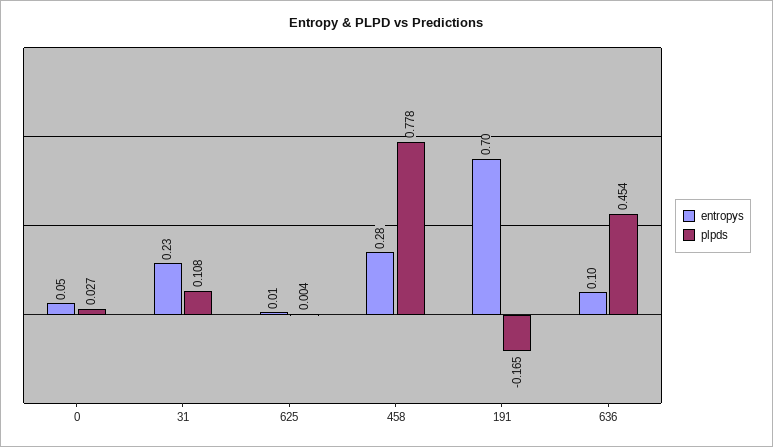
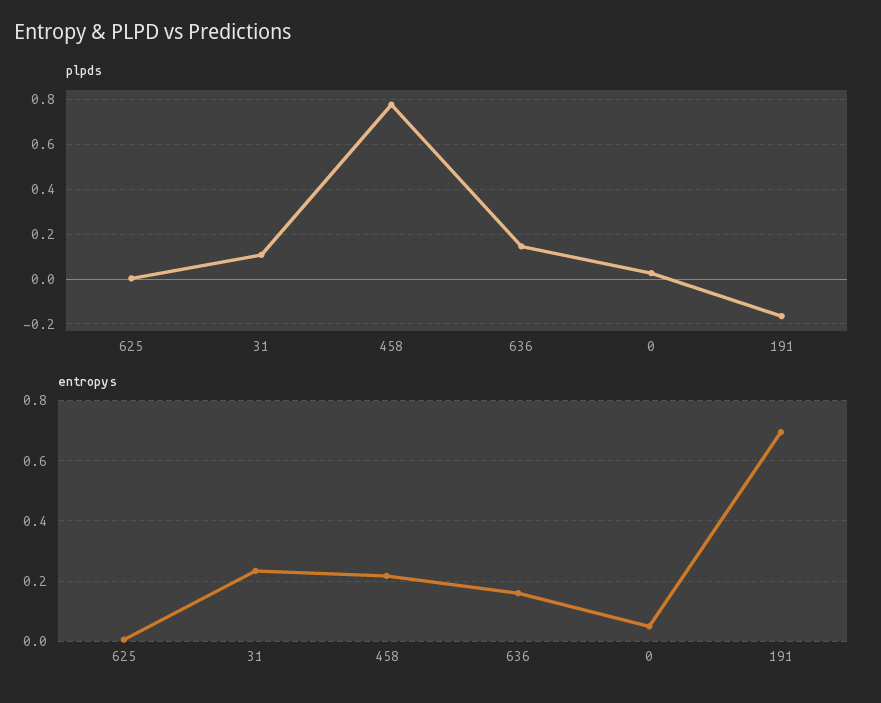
entropys, 458: 0.28 -> 0.22
entropys, 636: 0.1 -> 0.16
plpds, 636: 0.454 -> 0.15

